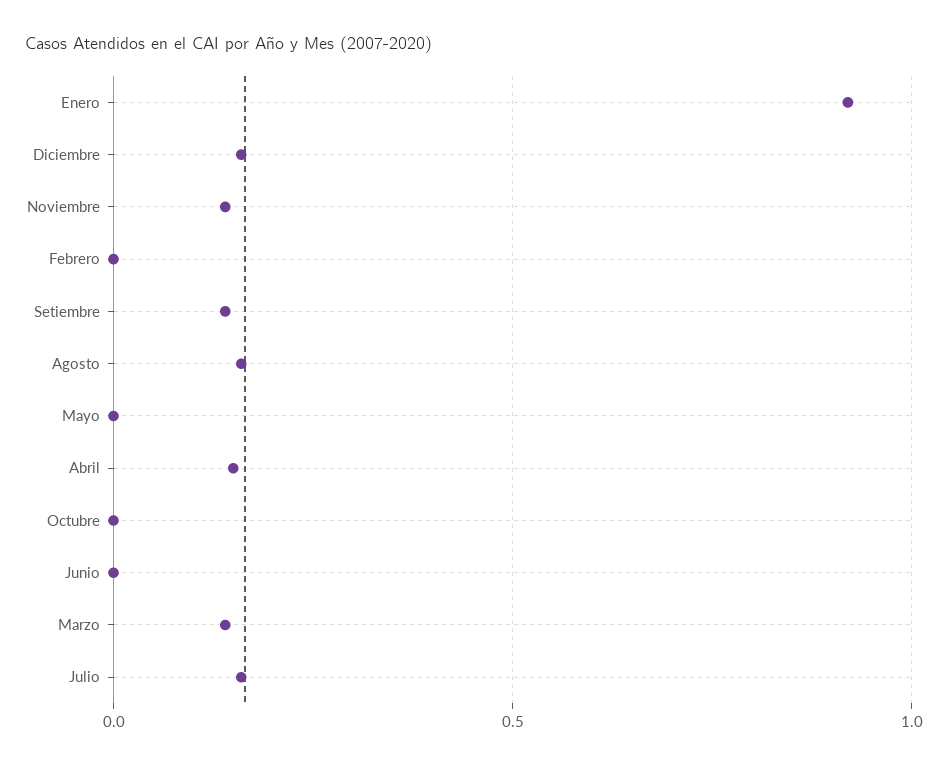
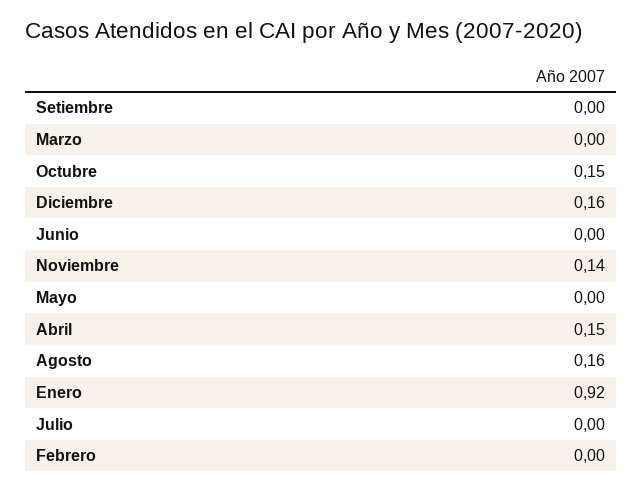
Setiembre: 0.15 -> 0
Octubre: 0 -> 0.15
Marzo: 0.15 -> 0
Julio: 0.15 -> 0

